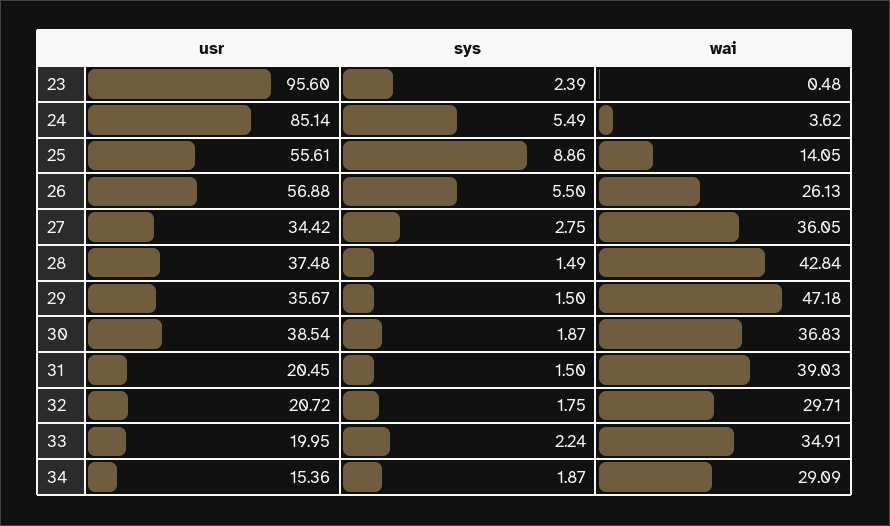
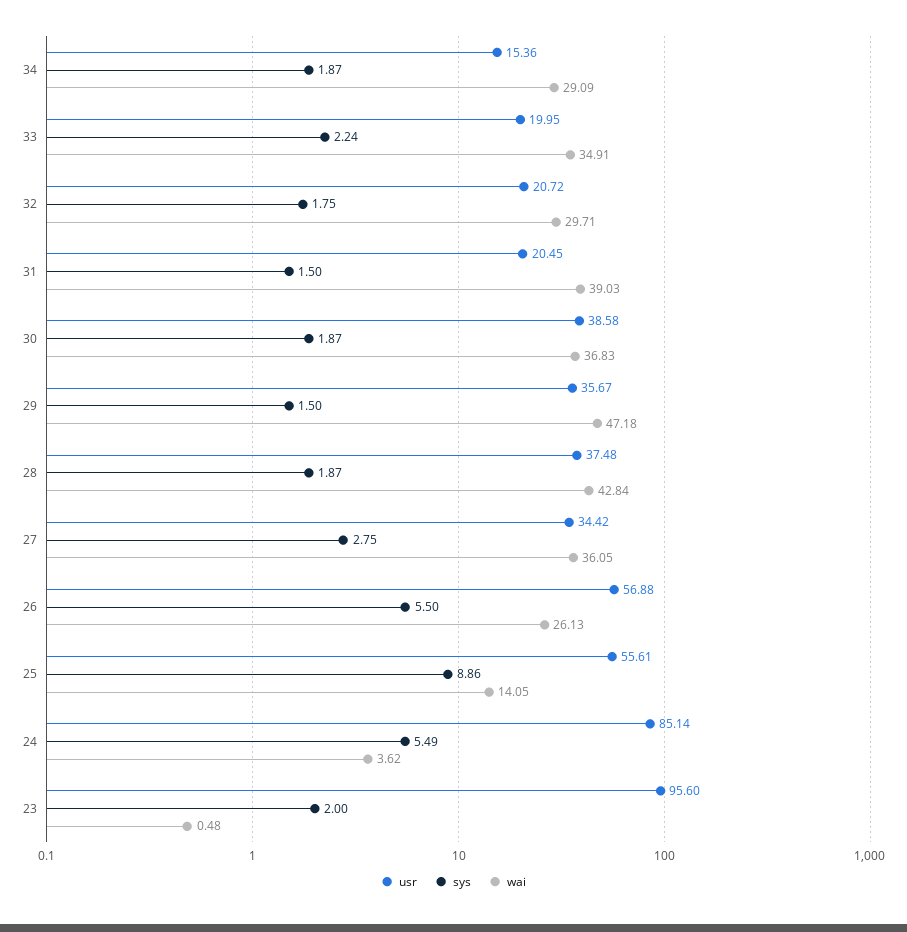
sys, 23: 2.39 -> 2
sys, 28: 1.49 -> 1.87
usr, 30: 38.54 -> 38.58

